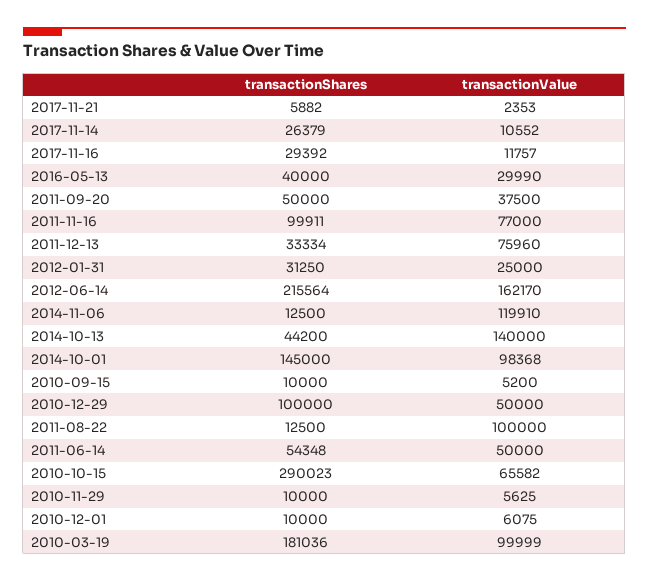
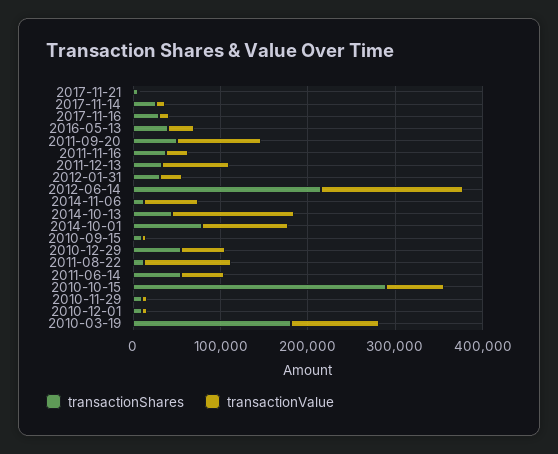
transactionValue, 2011-09-20: 37500 -> 100000
transactionShares, 2011-11-16: 99911 -> 40000
transactionValue, 2011-11-16: 77000 -> 20000
transactionValue, 2014-11-06: 119910 -> 60000
transactionShares, 2014-10-01: 145000 -> 80000
transactionShares, 2010-12-29: 100000 -> 60000

